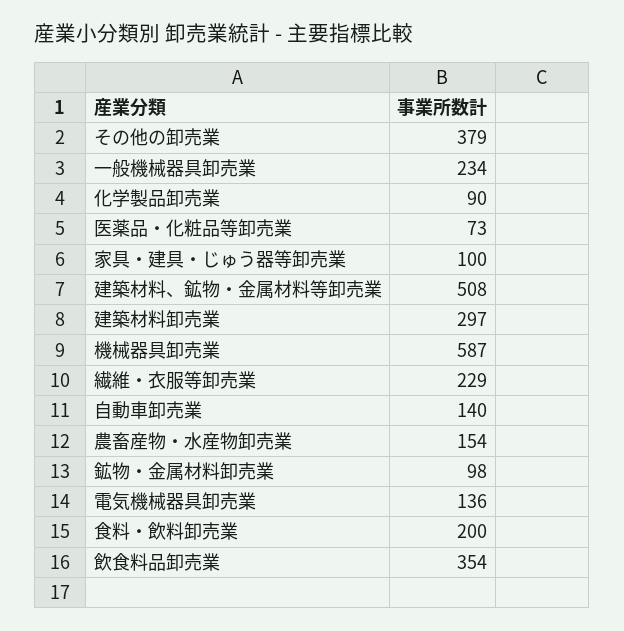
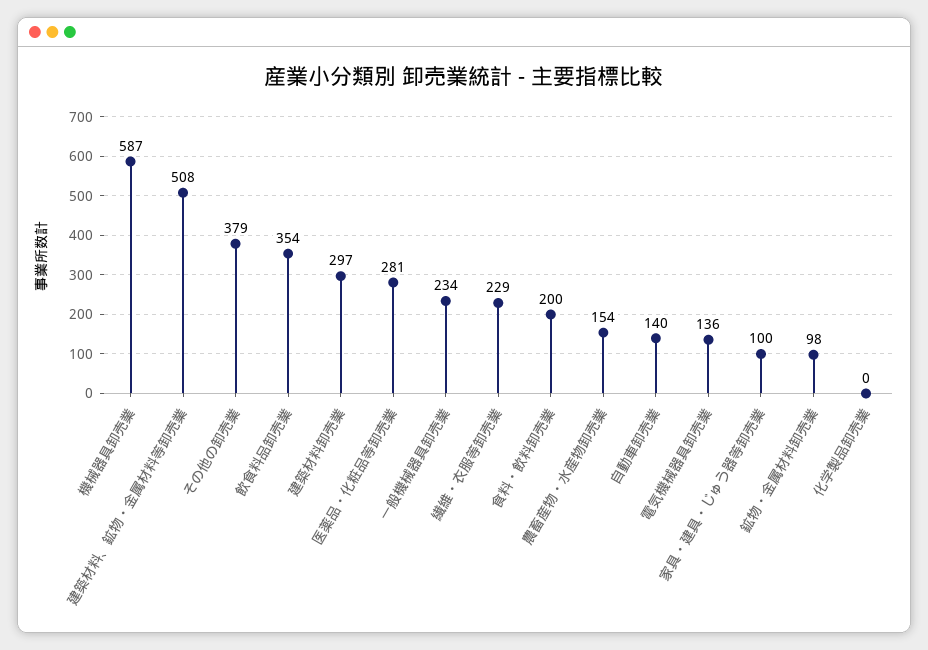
化学製品卸売業: 90 -> 0
医薬品・化粧品等卸売業: 73 -> 281

